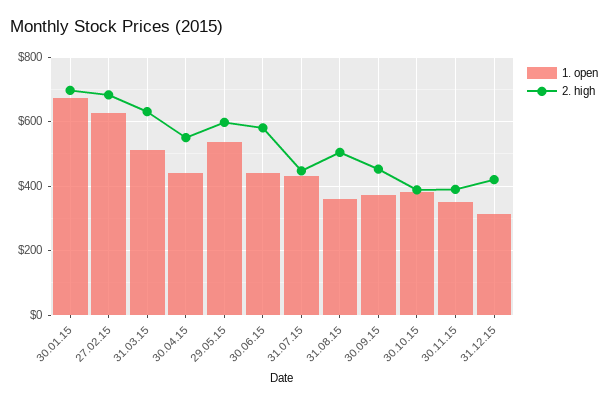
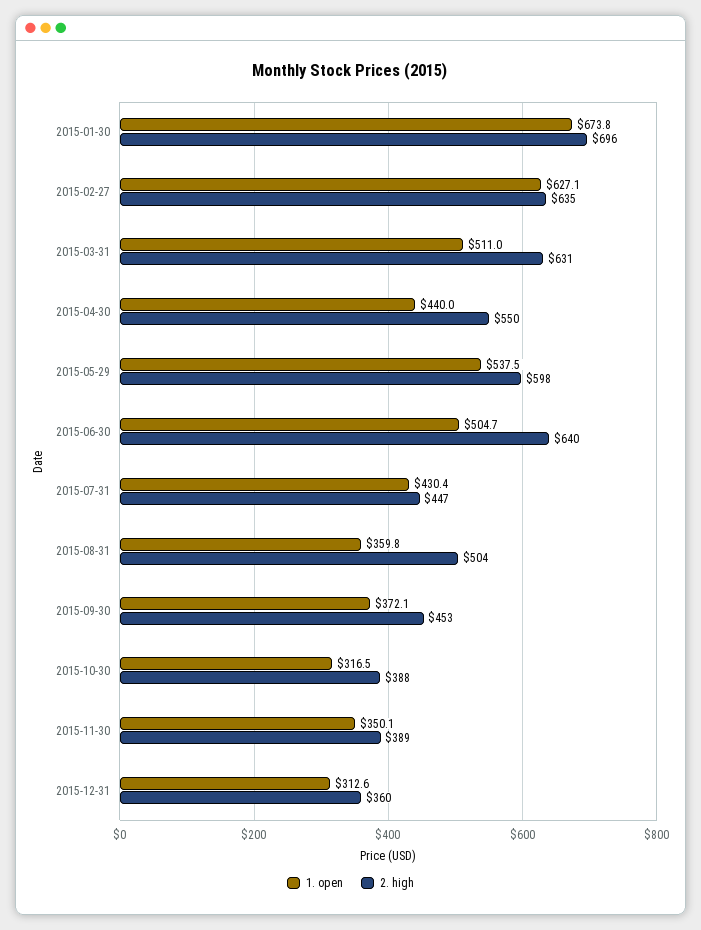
2. high, 27.02.15: 680 -> 635
1. open, 30.06.15: 440 -> 504.7
2. high, 30.06.15: 580 -> 640
1. open, 30.10.15: 380 -> 316.5
2. high, 31.12.15: 420 -> 360

